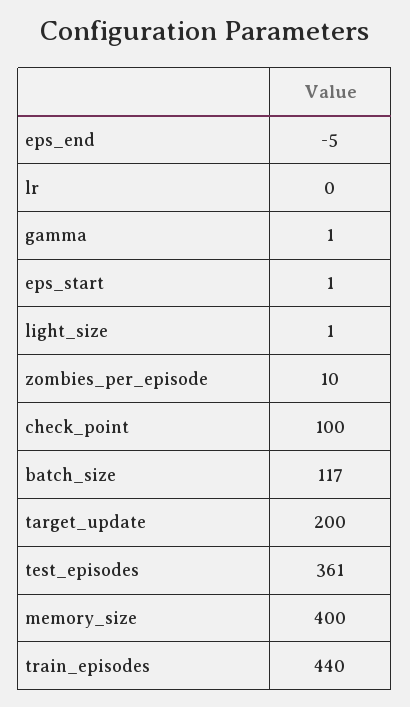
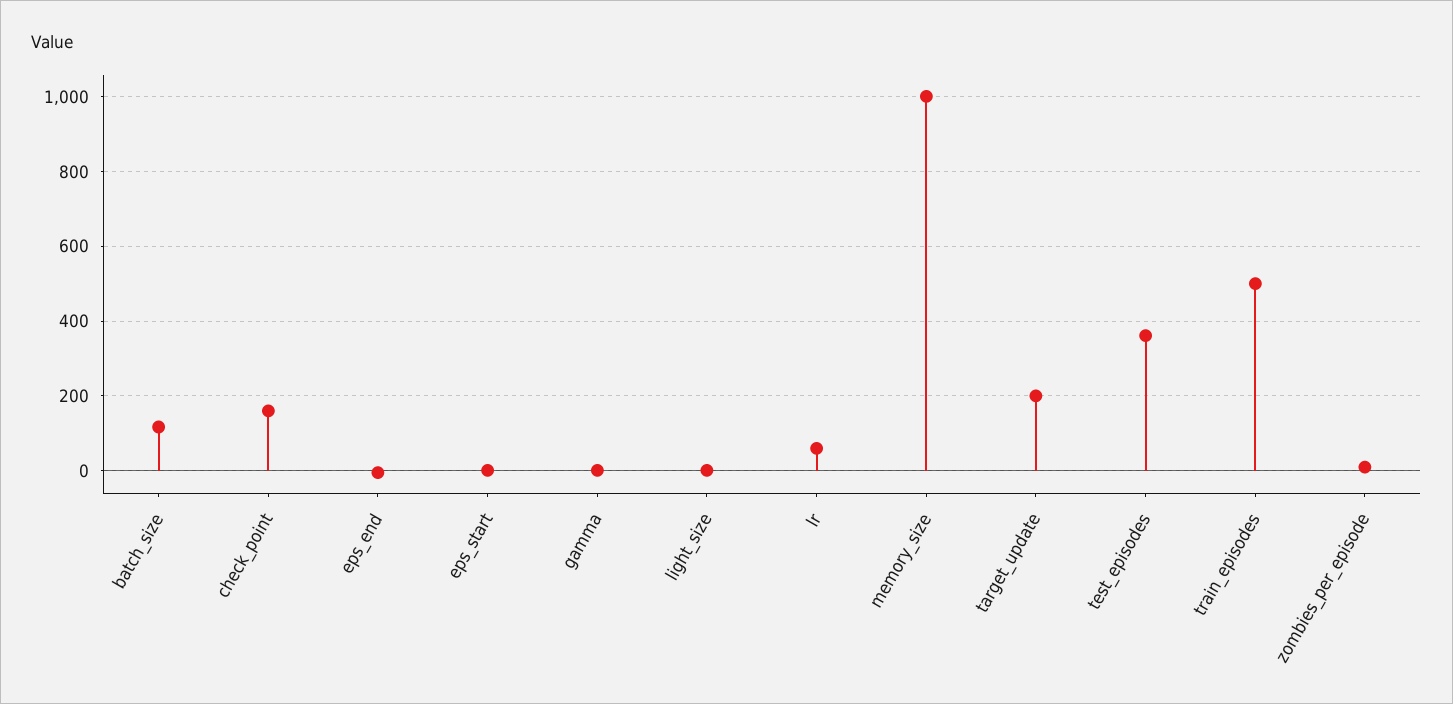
lr: 0 -> 60
check_point: 100 -> 160
memory_size: 400 -> 1000
train_episodes: 440 -> 500

